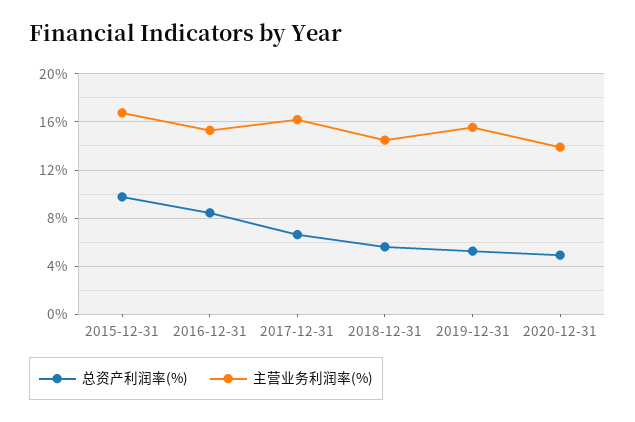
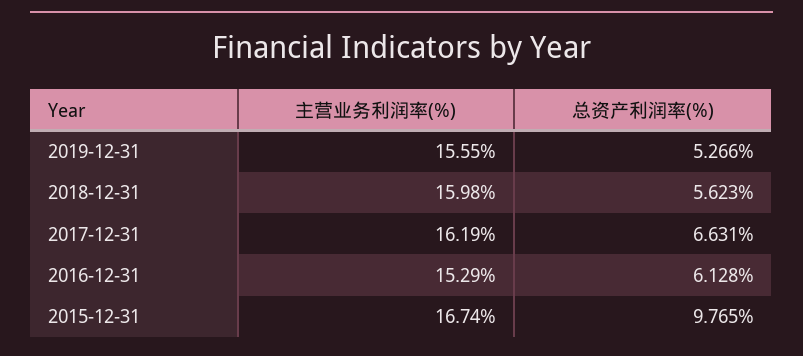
总资产利润率(%), 2016-12-31: 8.5 -> 6.128
主营业务利润率(%), 2018-12-31: 14.5 -> 15.98
总资产利润率(%), 2020-12-31: 5 -> none
主营业务利润率(%), 2020-12-31: 14 -> none

